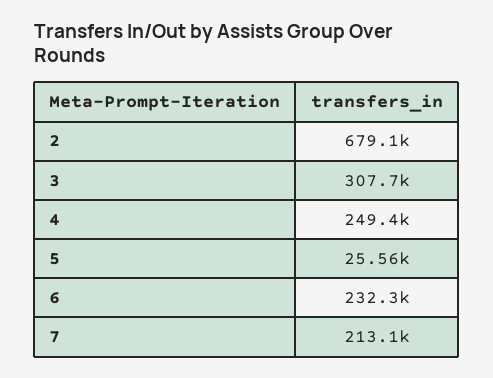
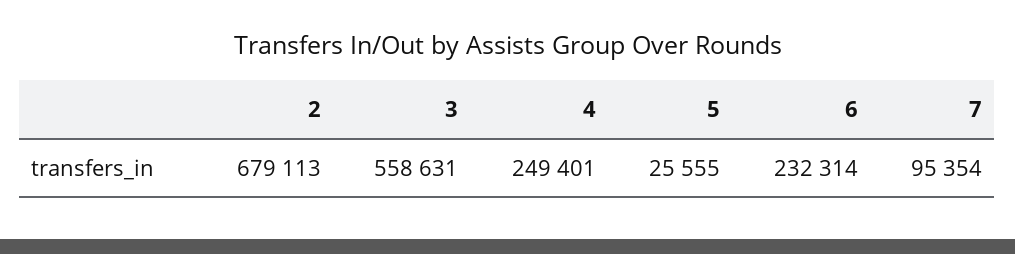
3: 307700 -> 558631
7: 213100 -> 95354

